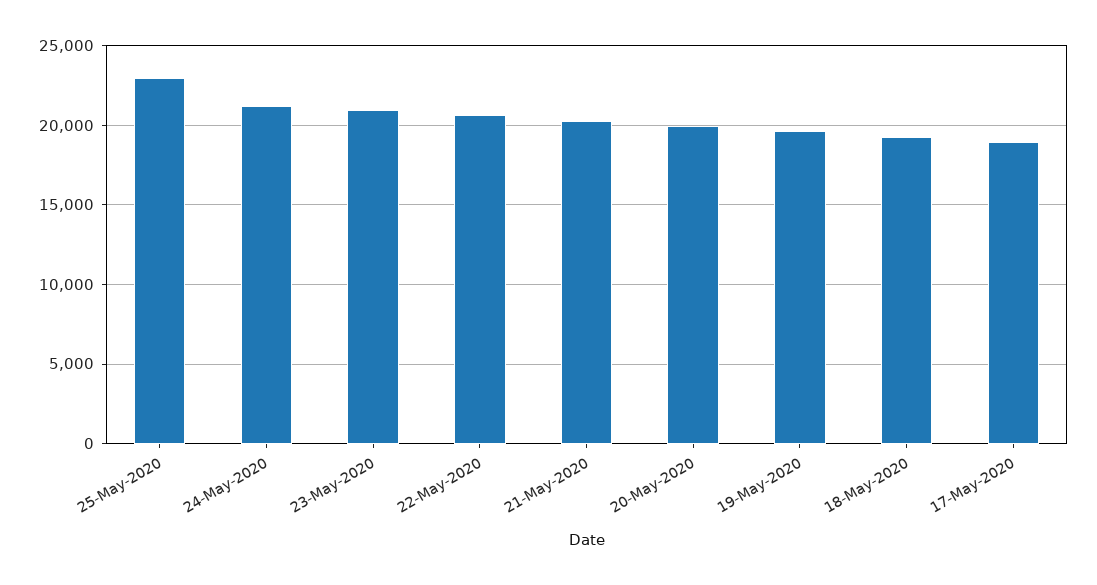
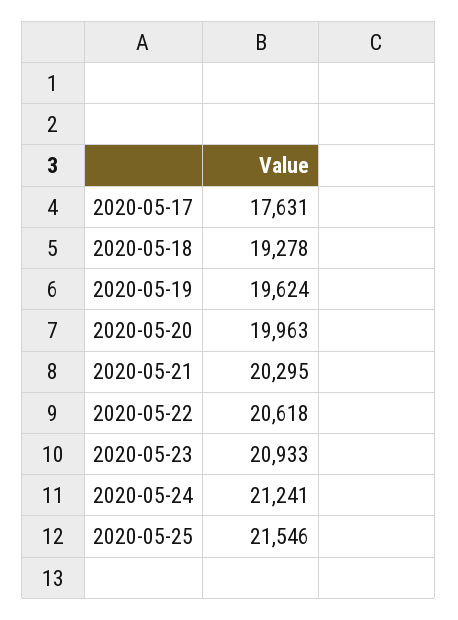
25-May-2020: 23000 -> 21546
17-May-2020: 19000 -> 17631

